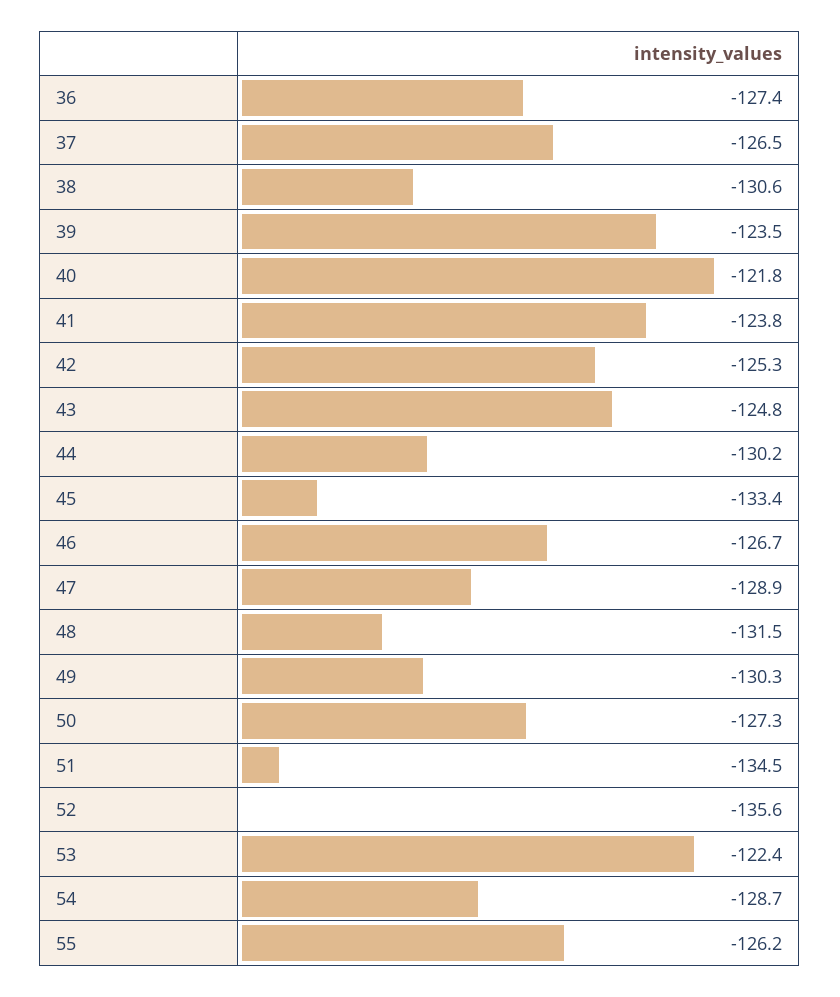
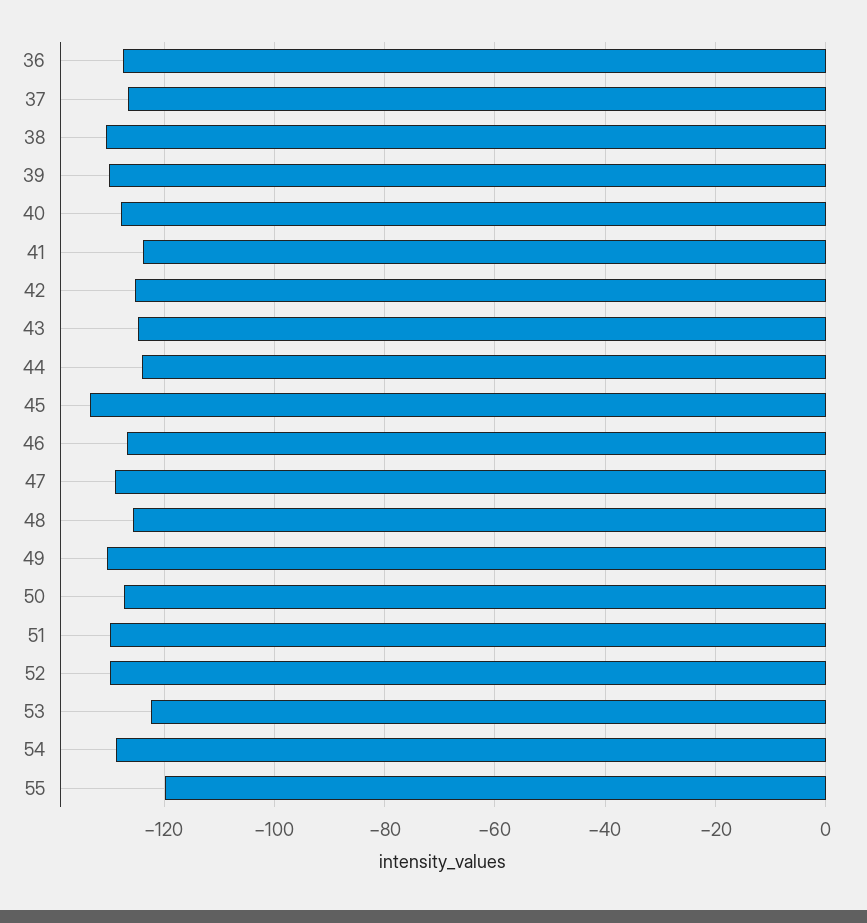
39: -123.5 -> -130
40: -121.8 -> -128
44: -130.2 -> -124
48: -131.5 -> -126
51: -134.5 -> -130
52: -135.6 -> -130
55: -126.2 -> -120

